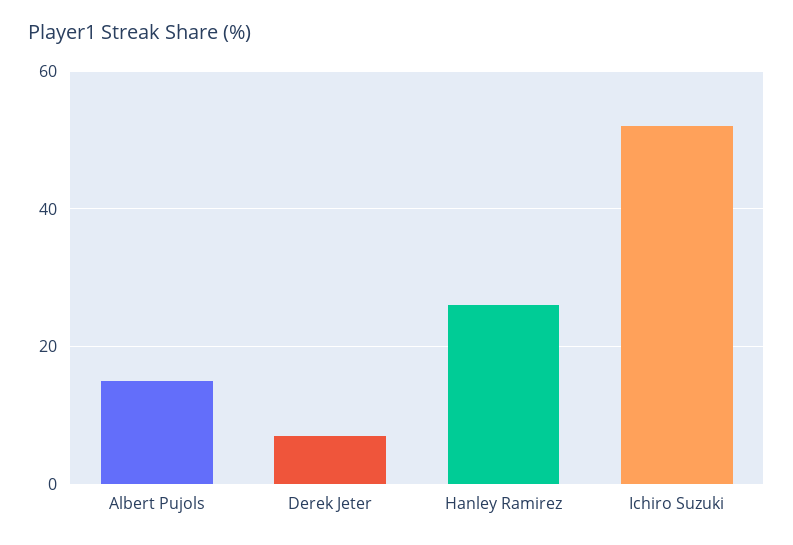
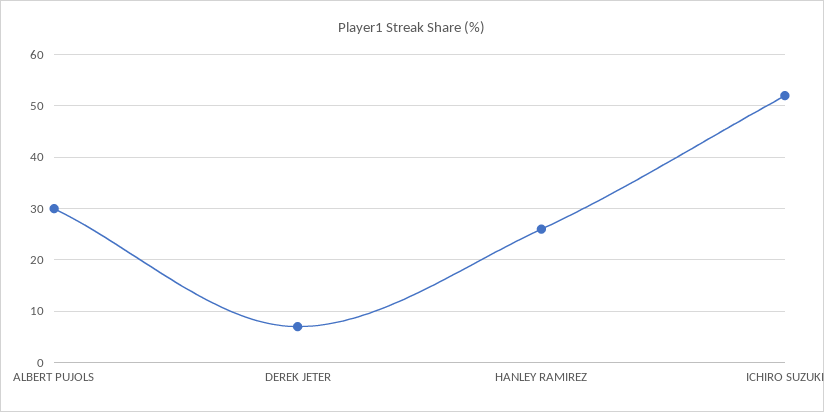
Albert Pujols: 15 -> 30

